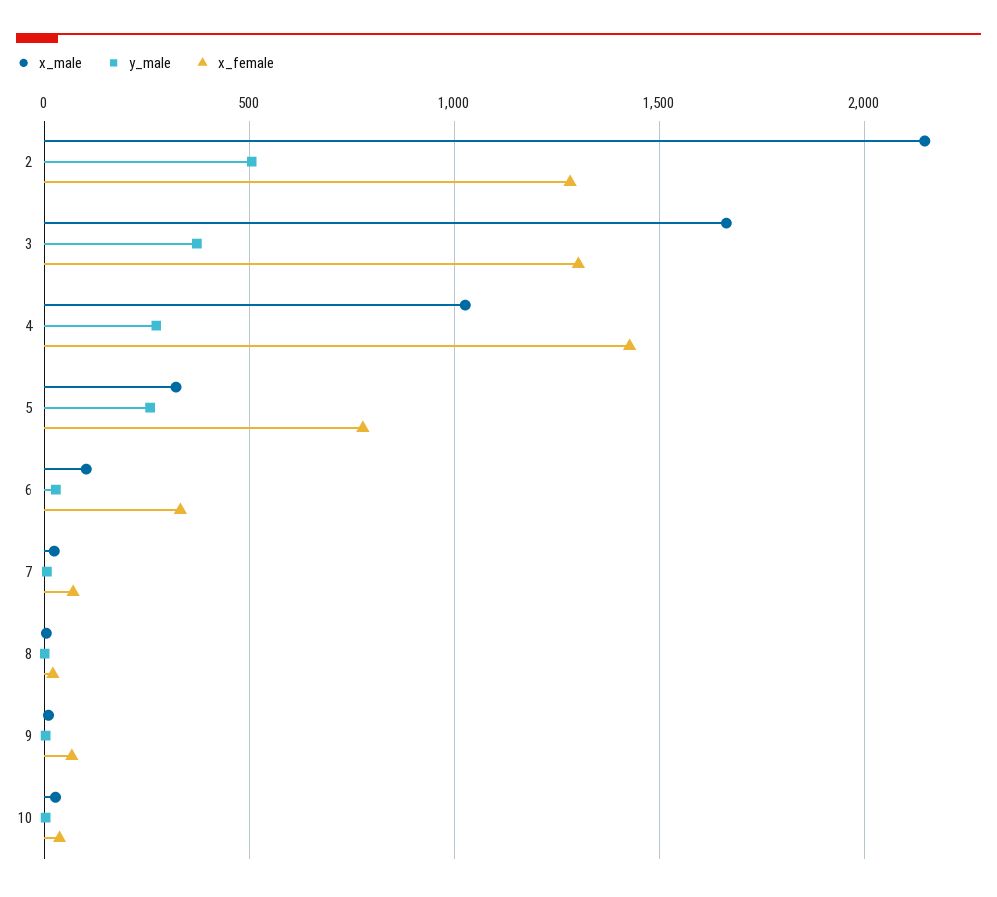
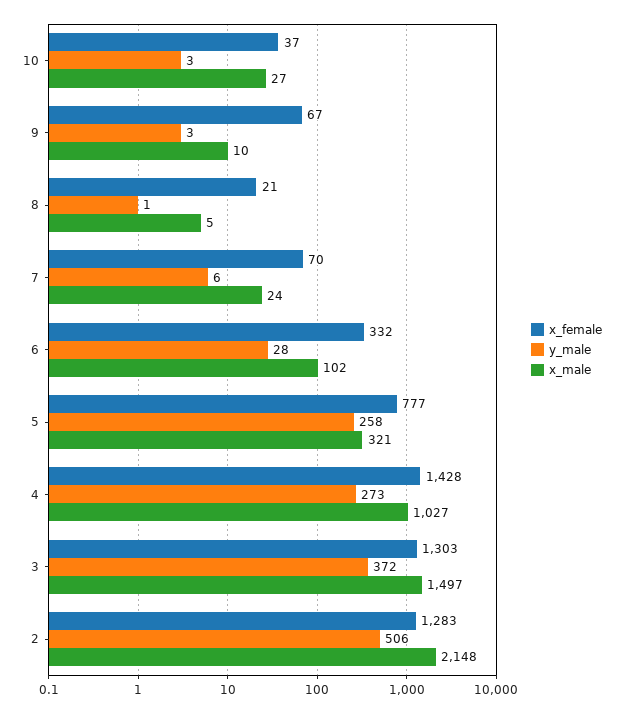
x_male, 3: 1650 -> 1497

